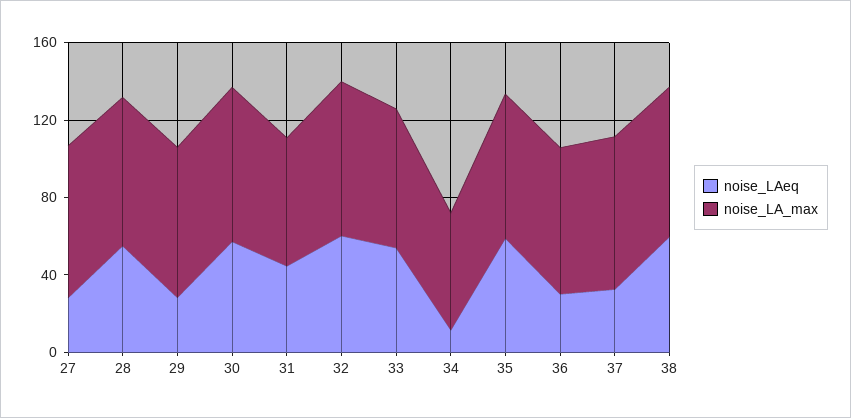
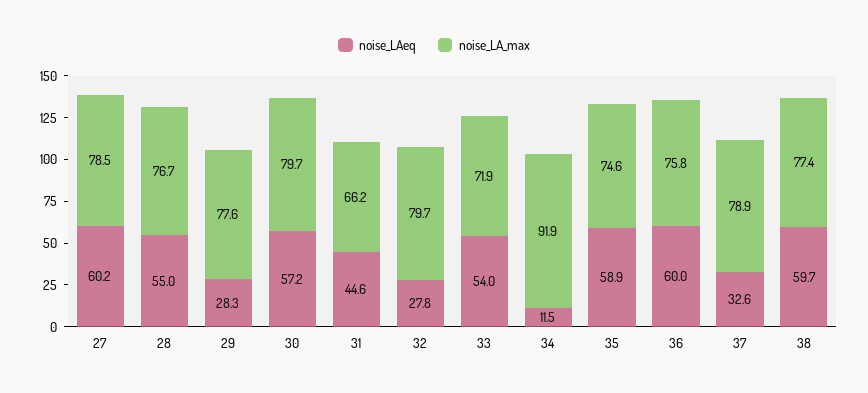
noise_LAeq, 27: 30 -> 60.2
noise_LAeq, 32: 60 -> 27.8
noise_LA_max, 34: 60 -> 91.9
noise_LAeq, 36: 30 -> 60

